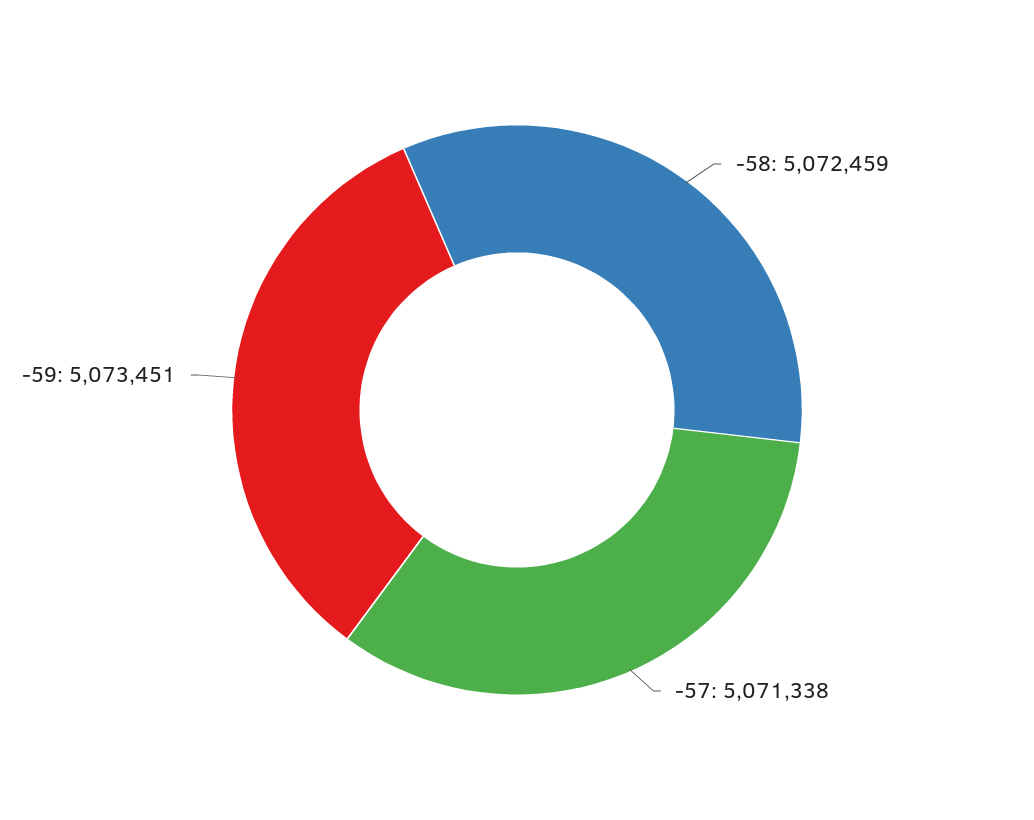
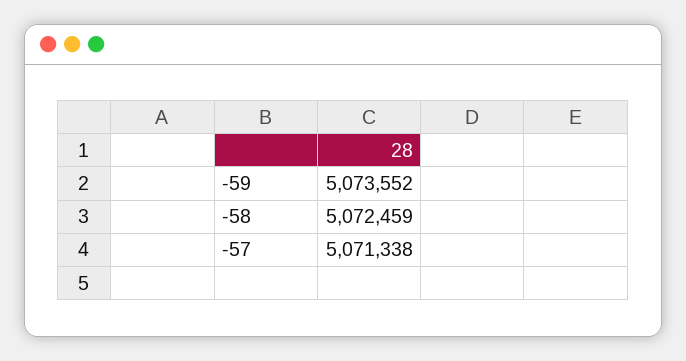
-59: 5073451 -> 5073552

